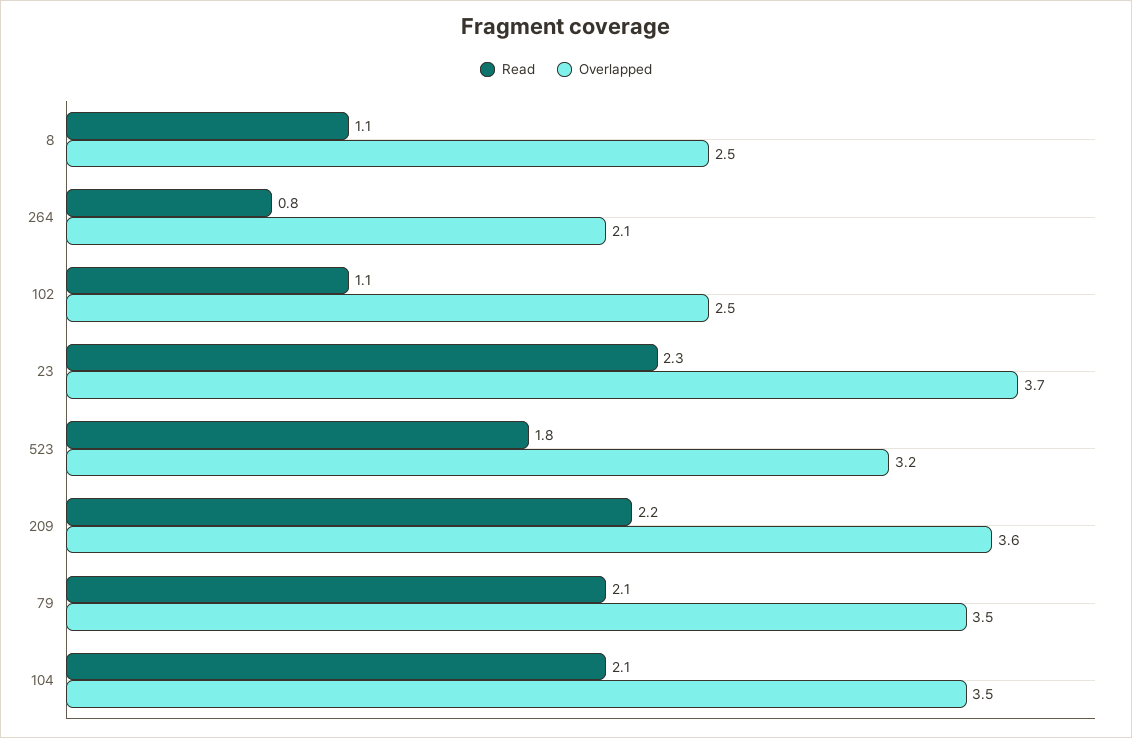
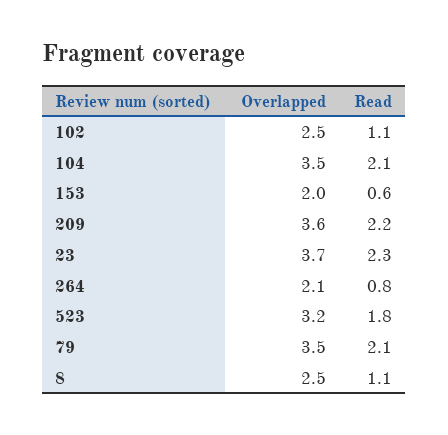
Overlapped, 153: none -> 2
Read, 153: none -> 0.6

